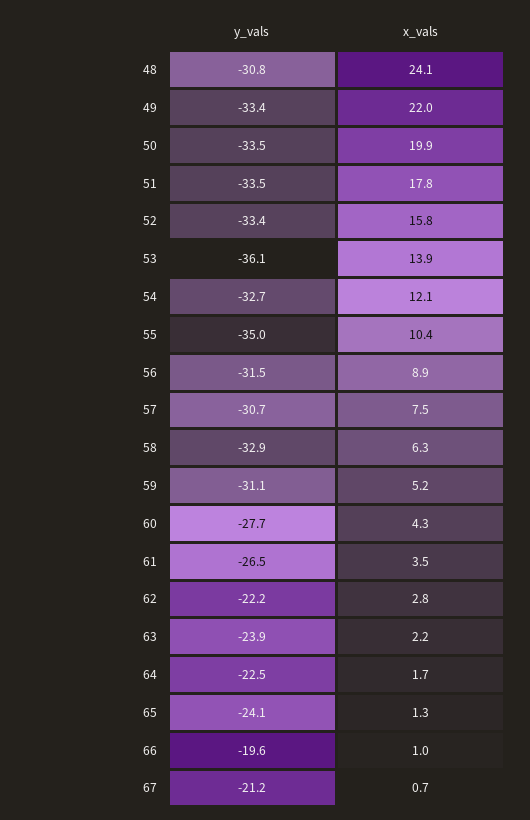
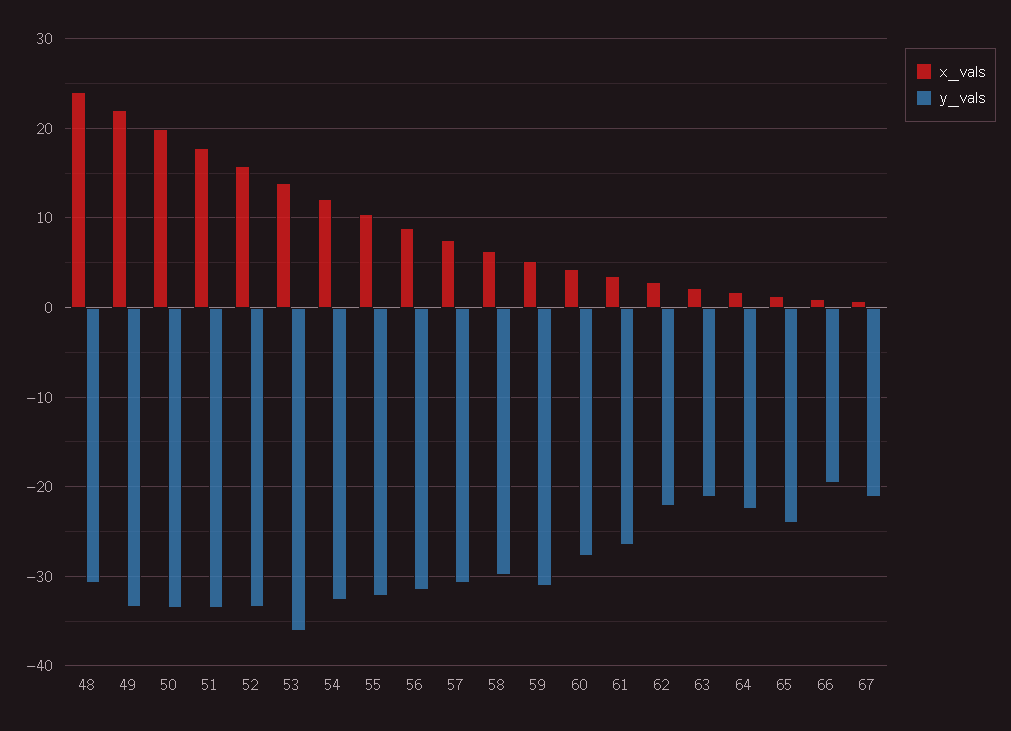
y_vals, 55: -35 -> -32
y_vals, 58: -32.9 -> -30
y_vals, 63: -23.9 -> -21

